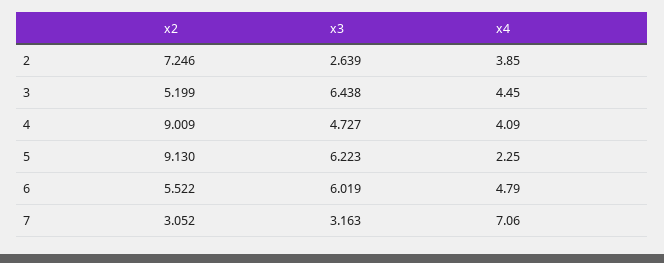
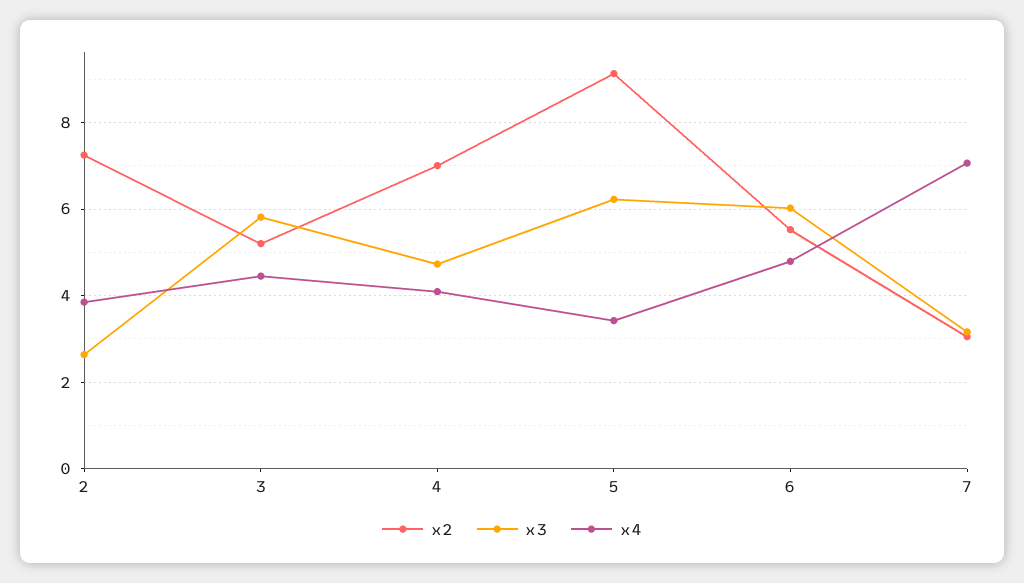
x3, 3: 6.438 -> 5.8
x2, 4: 9.009 -> 7
x4, 5: 2.25 -> 3.4

